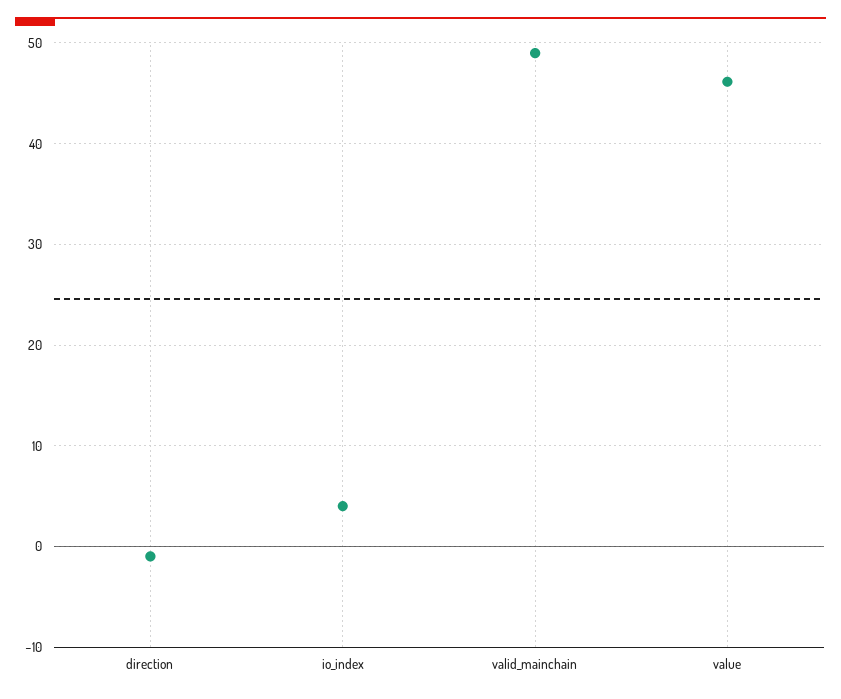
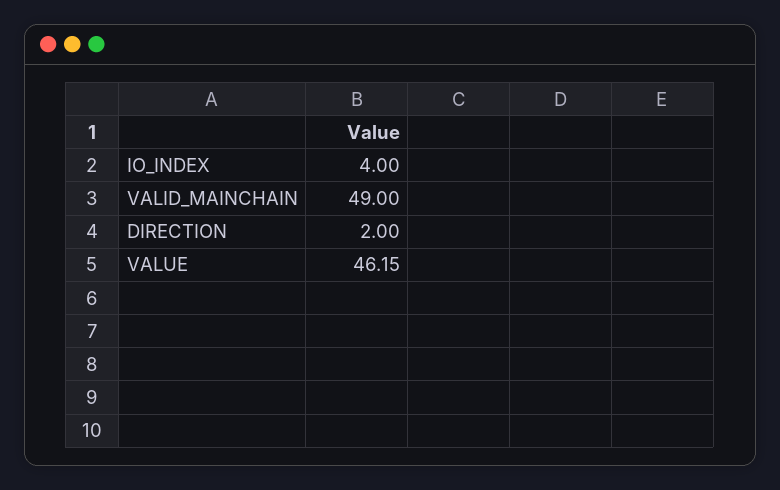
direction: -1 -> 2

